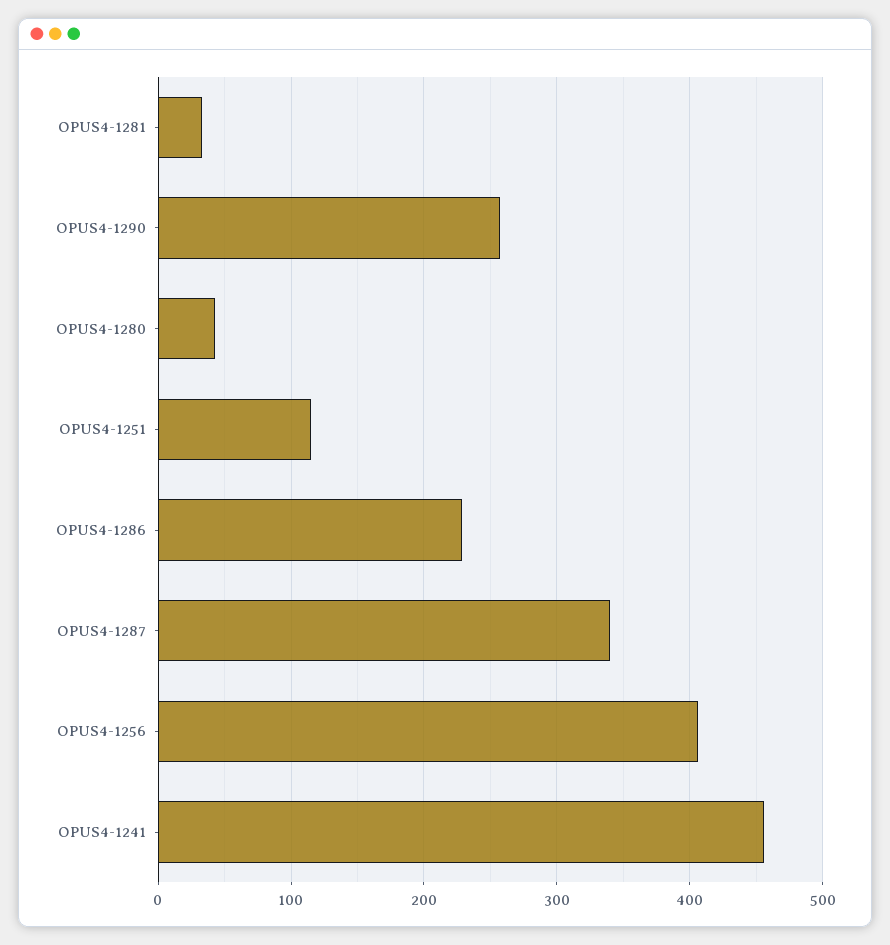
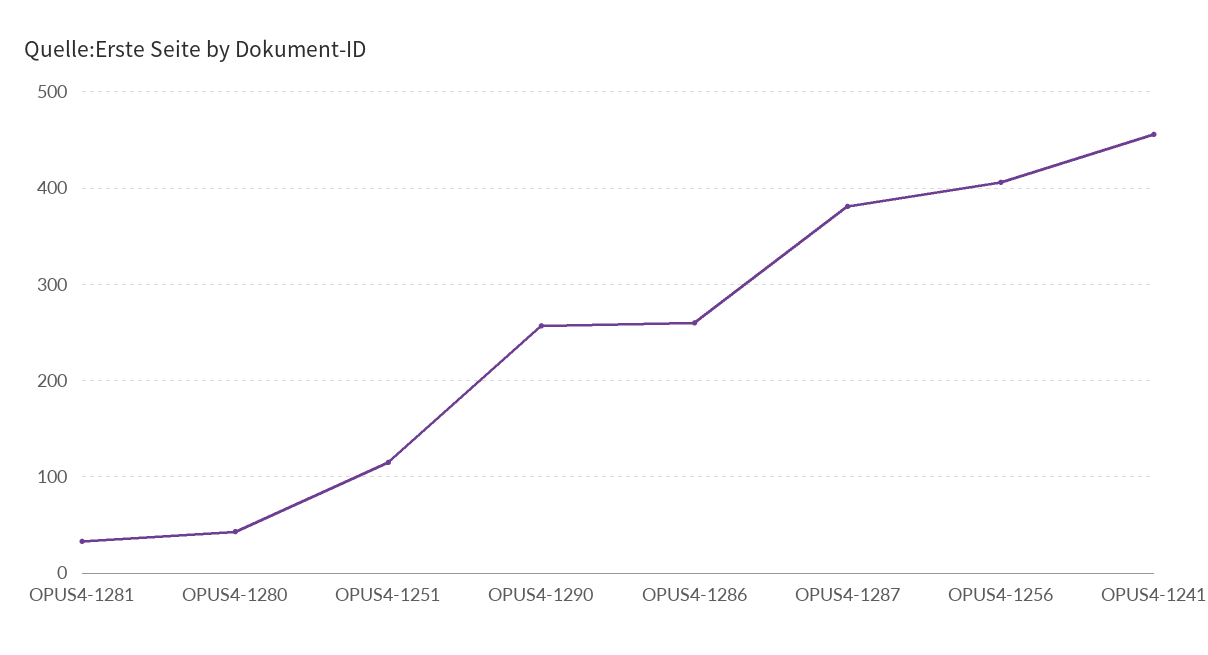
OPUS4-1286: 230 -> 260
OPUS4-1287: 340 -> 380

